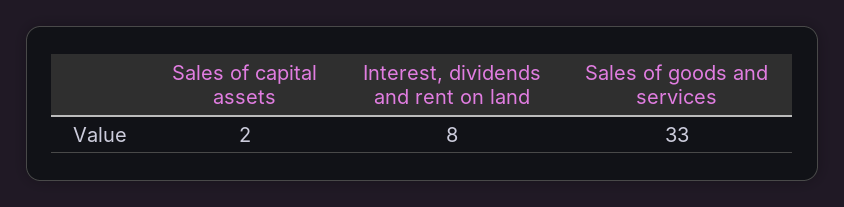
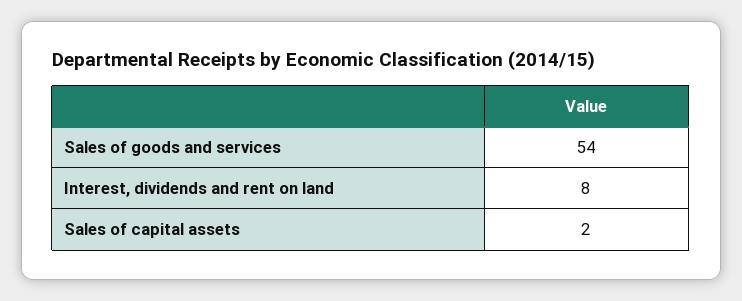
Sales of goods and services: 33 -> 54

